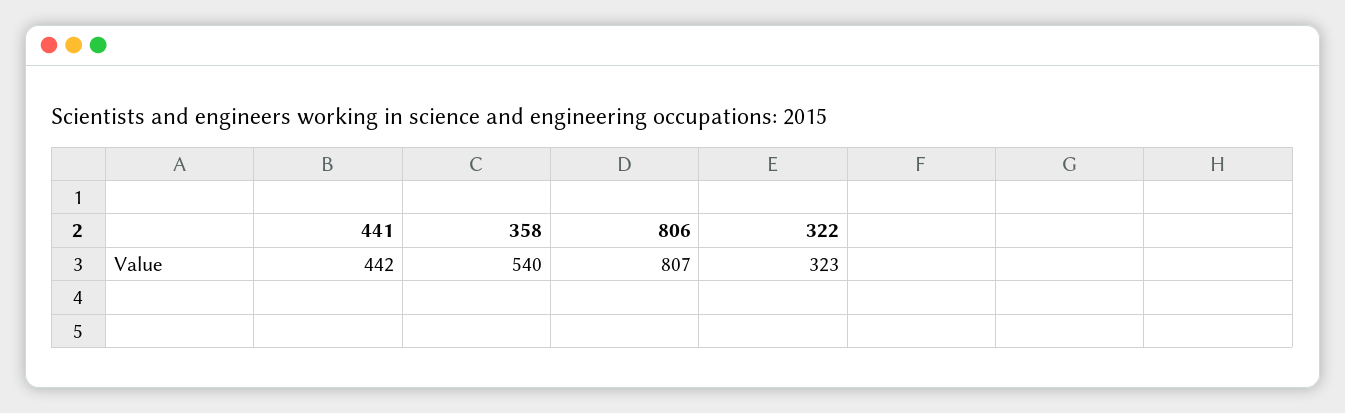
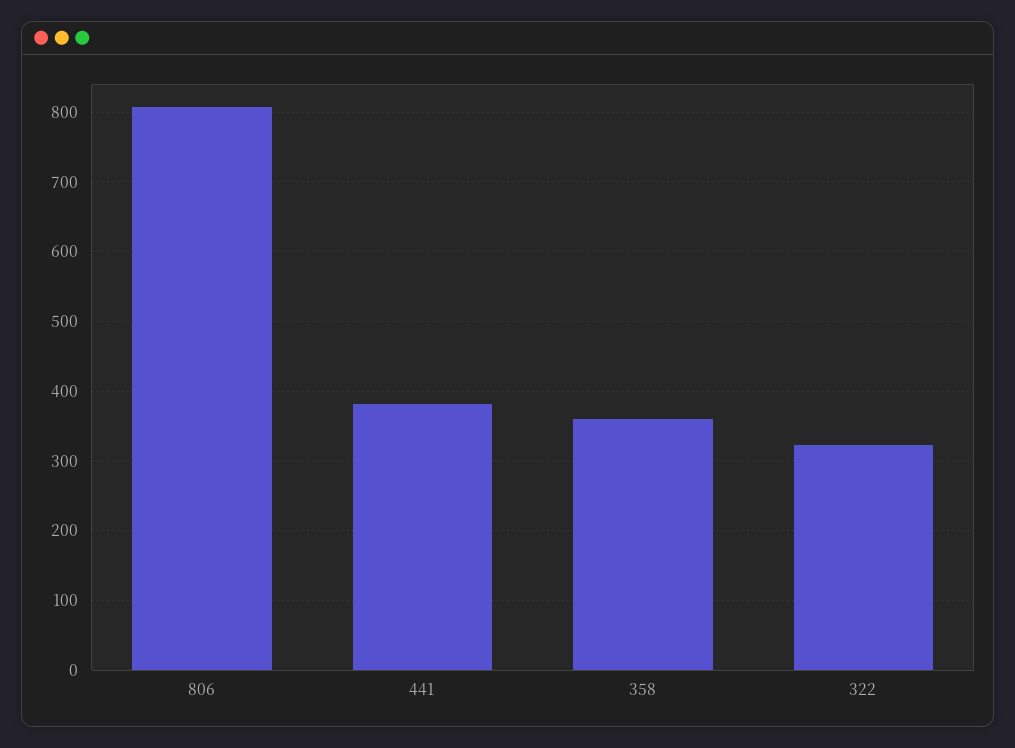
441: 442 -> 380
358: 540 -> 360

